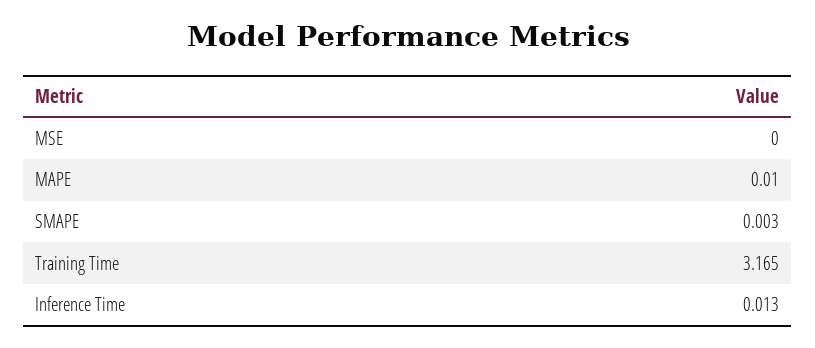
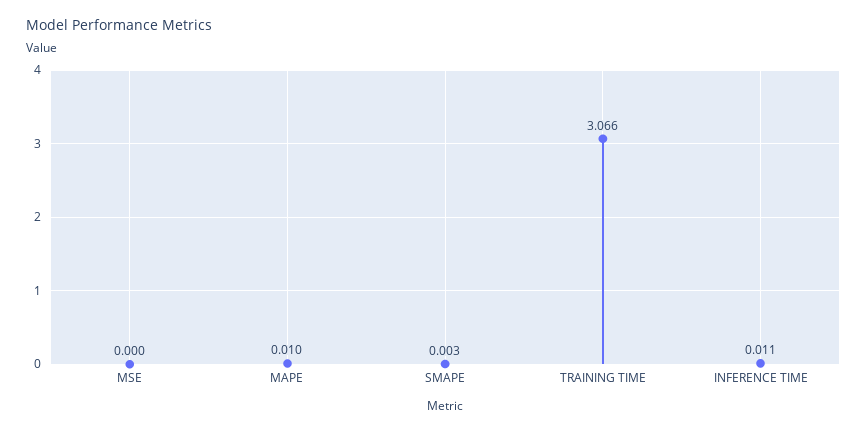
Training Time: 3.165 -> 3.066
Inference Time: 0.013 -> 0.011

